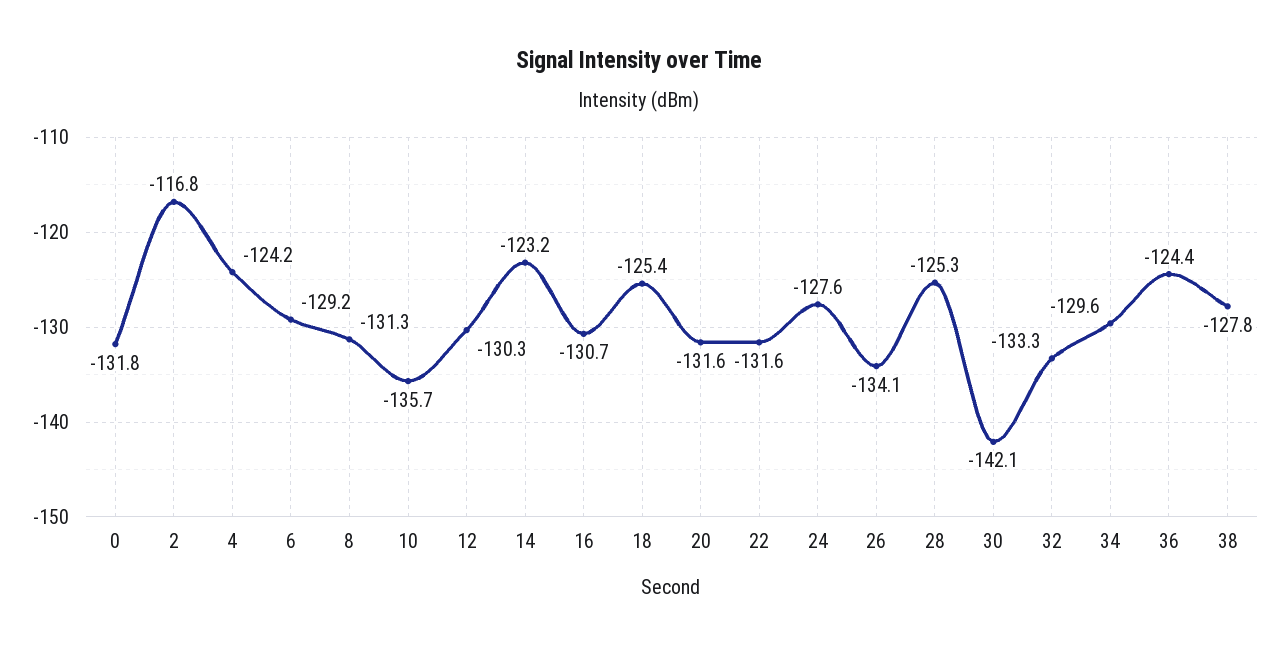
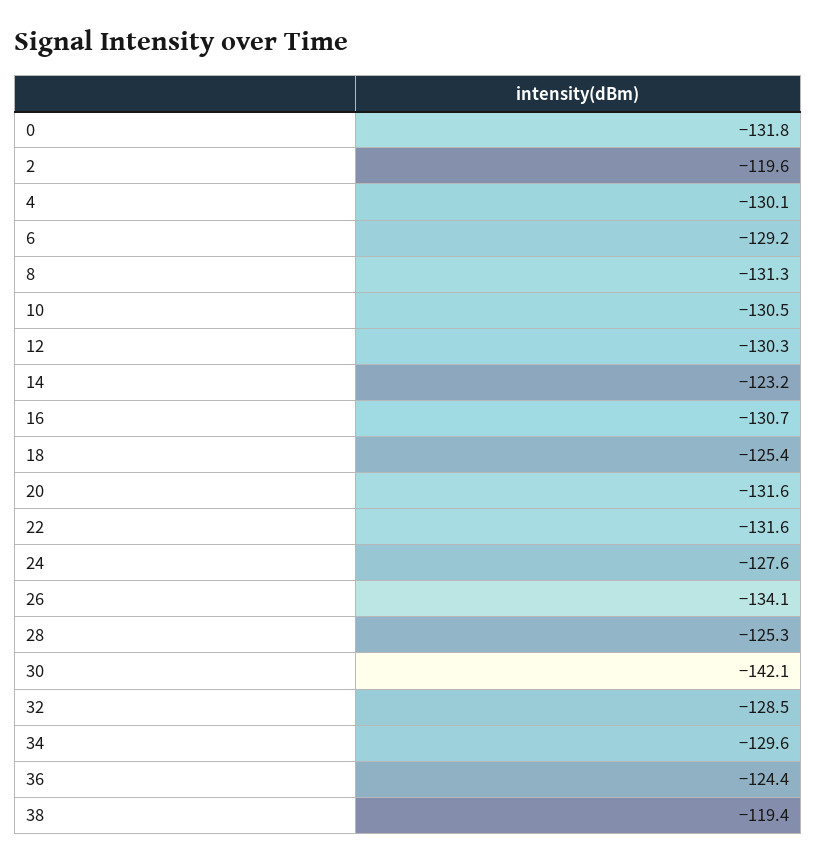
2: -116.8 -> -119.6
4: -124.2 -> -130.1
10: -135.7 -> -130.5
32: -133.3 -> -128.5
38: -127.8 -> -119.4

